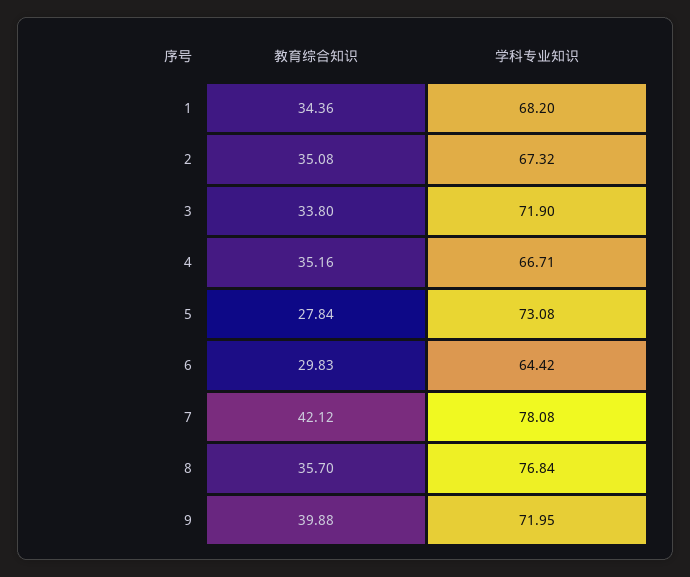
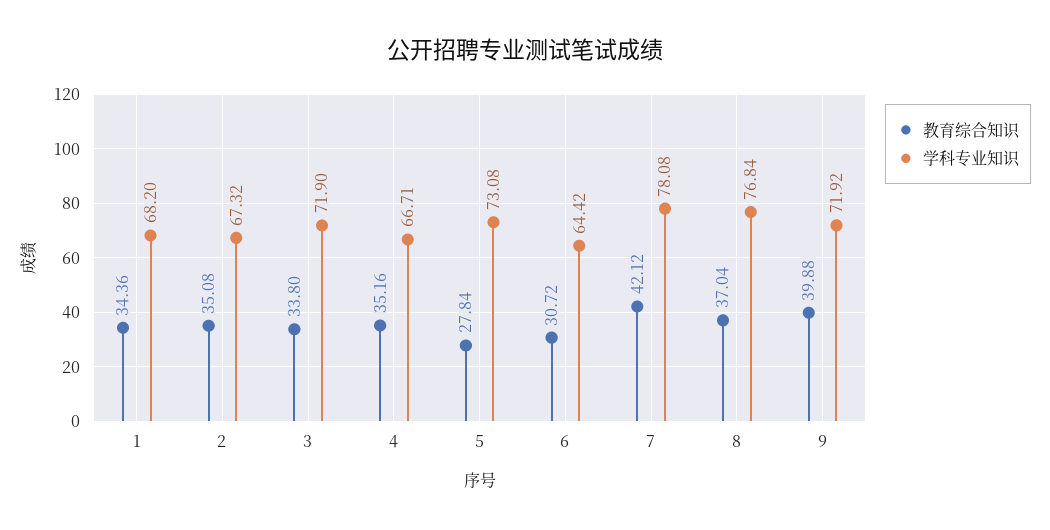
教育综合知识, 6: 29.83 -> 30.72
教育综合知识, 8: 35.7 -> 37.04
学科专业知识, 9: 71.95 -> 71.92

